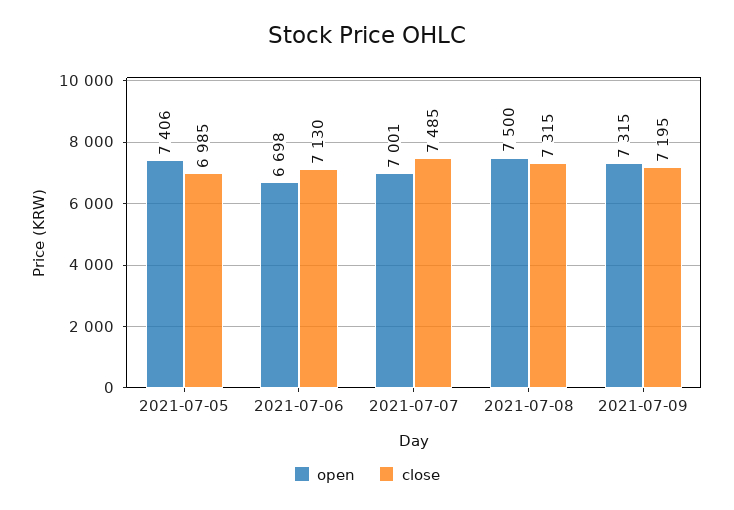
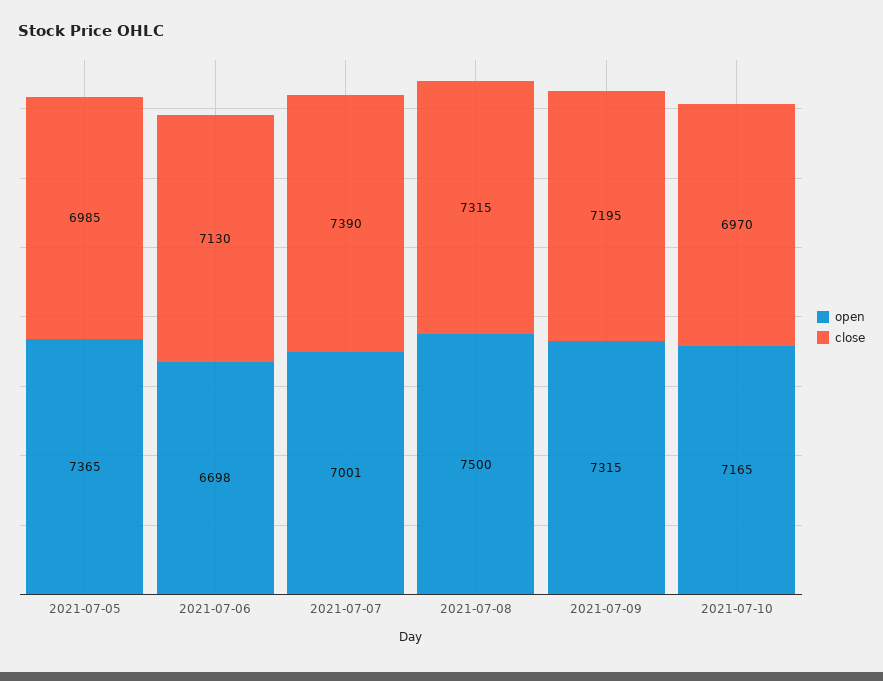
open, 2021-07-05: 7406 -> 7365
close, 2021-07-07: 7485 -> 7390
open, 2021-07-10: none -> 7165
close, 2021-07-10: none -> 6970

